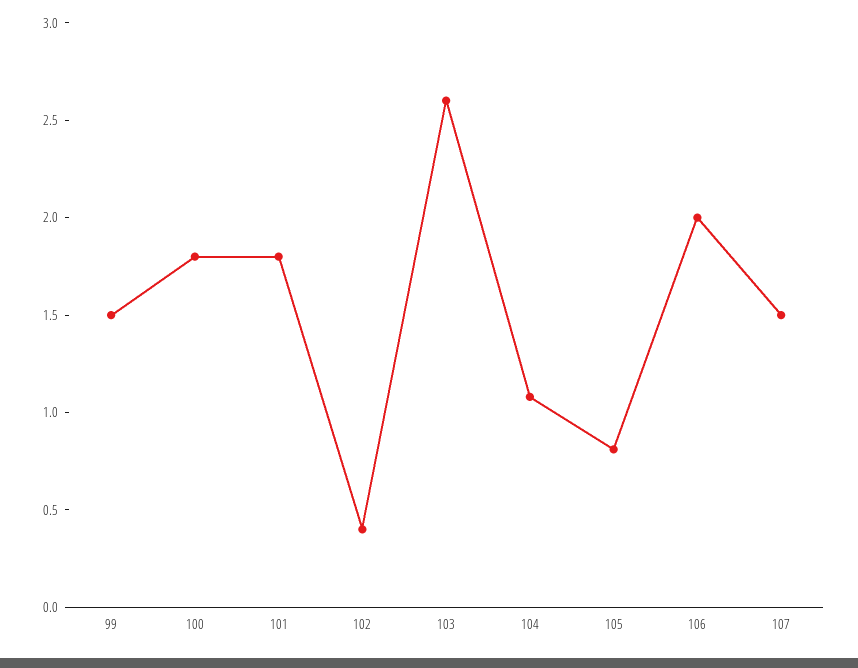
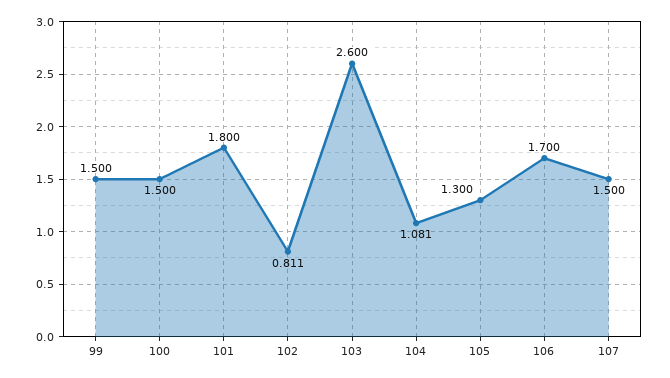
100: 1.8 -> 1.5
102: 0.4 -> 0.811
105: 0.8 -> 1.3
106: 2 -> 1.7

